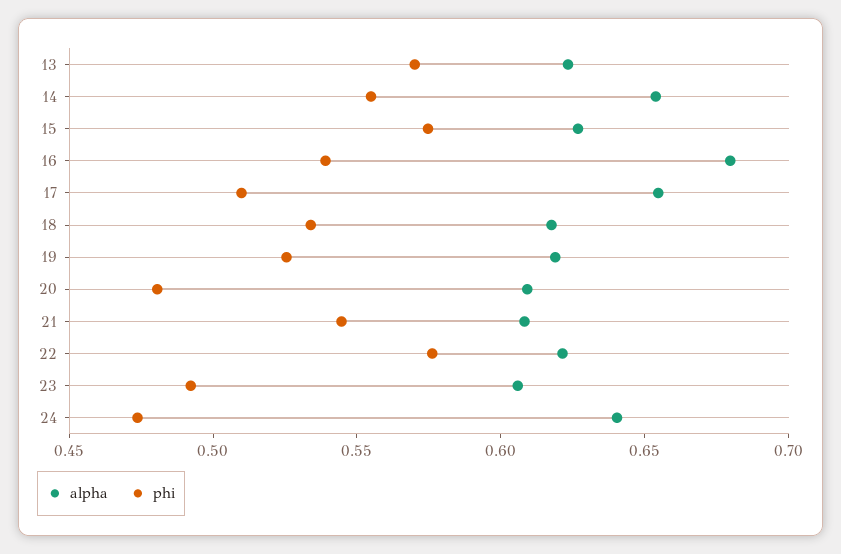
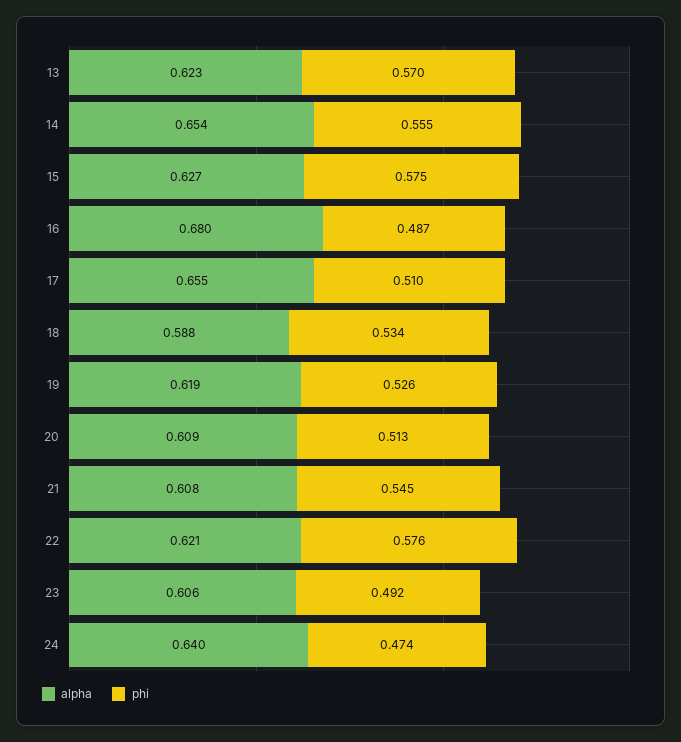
phi, 16: 0.54 -> 0.487
alpha, 18: 0.62 -> 0.588
phi, 20: 0.48 -> 0.513

